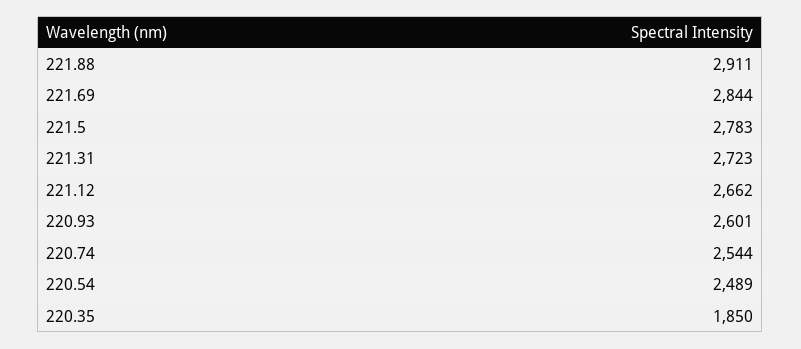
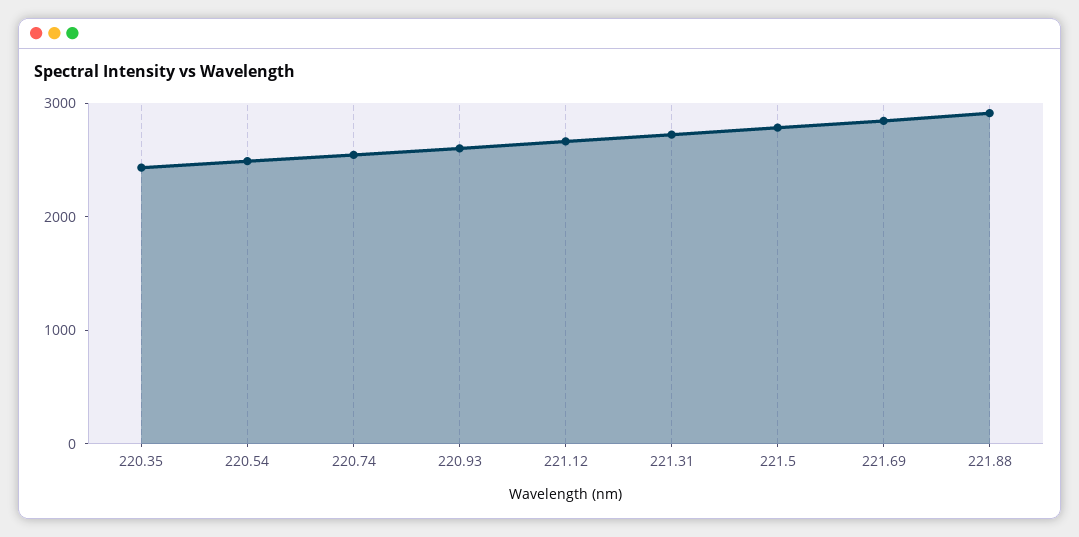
220.35: 1850 -> 2400

